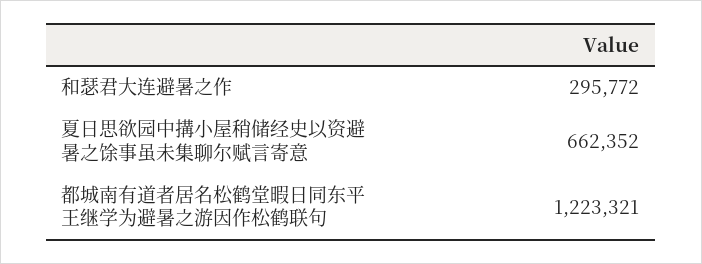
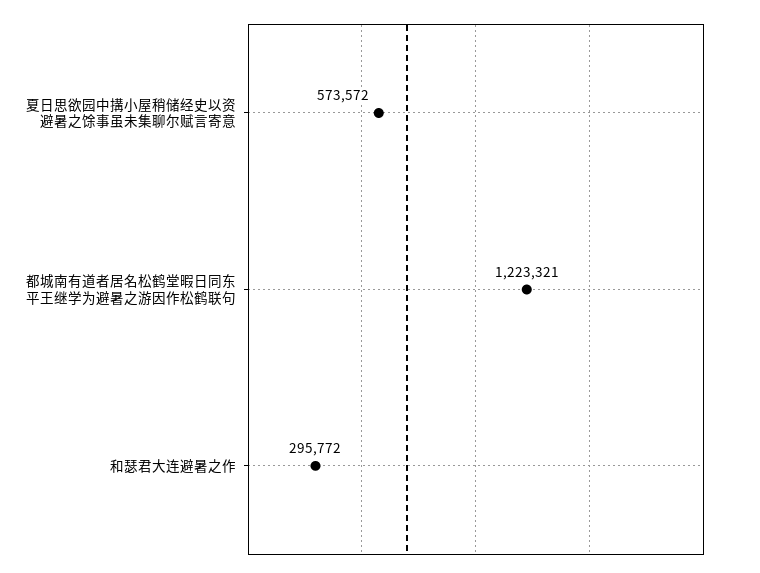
夏日思欲园中搆小屋稍储经史以资避暑之馀事虽未集聊尔赋言寄意: 662352 -> 573572

